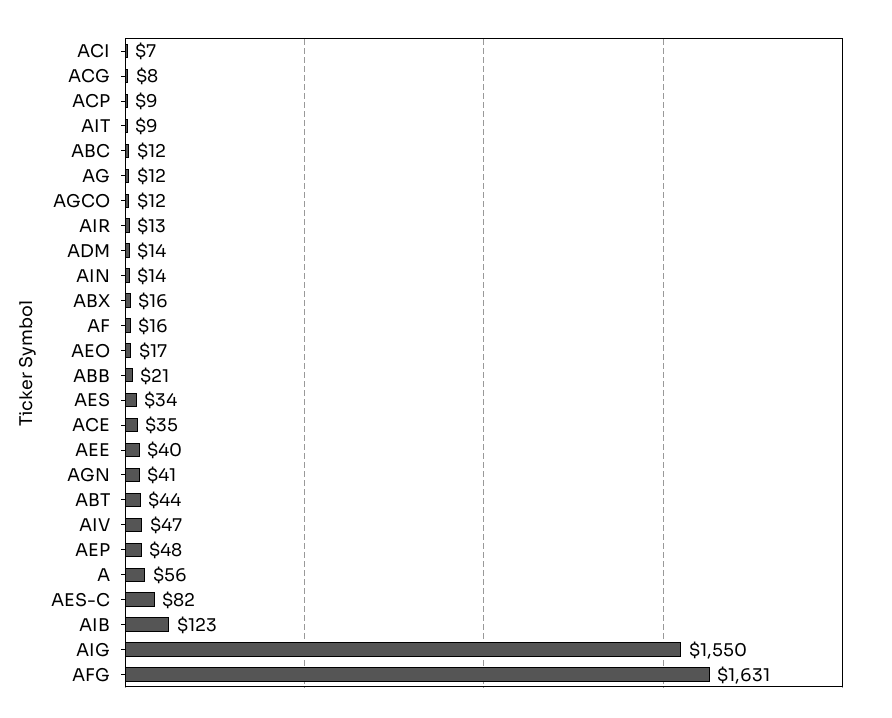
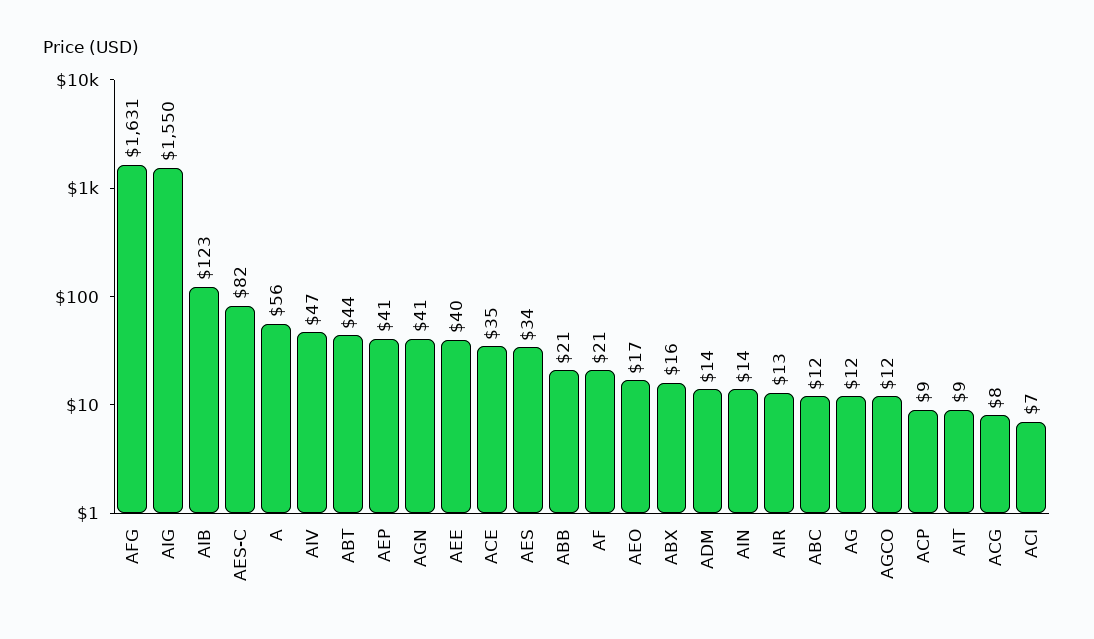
AF: 16 -> 21
AEP: 48 -> 41

